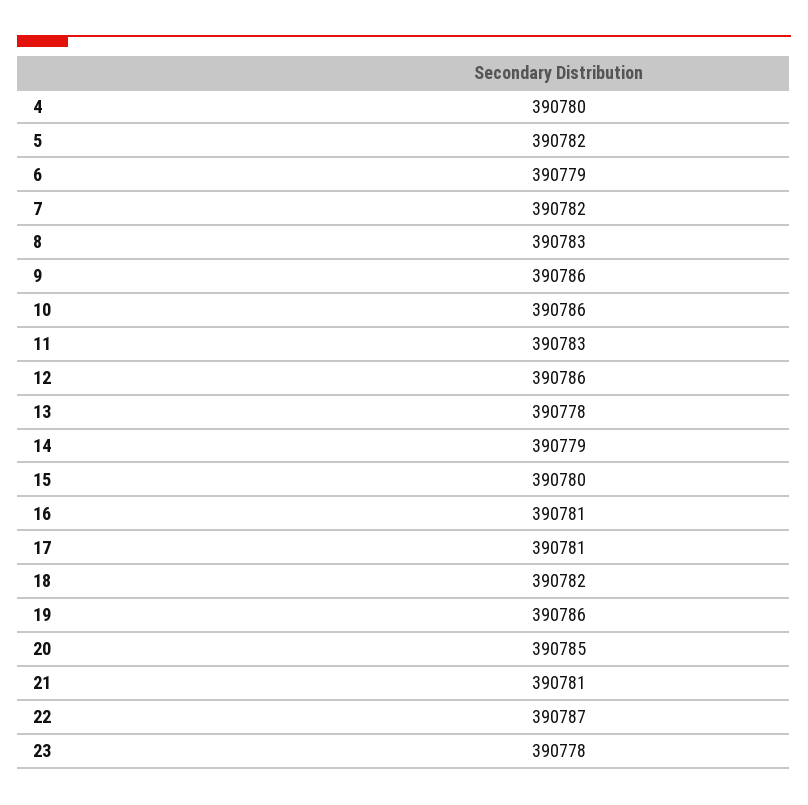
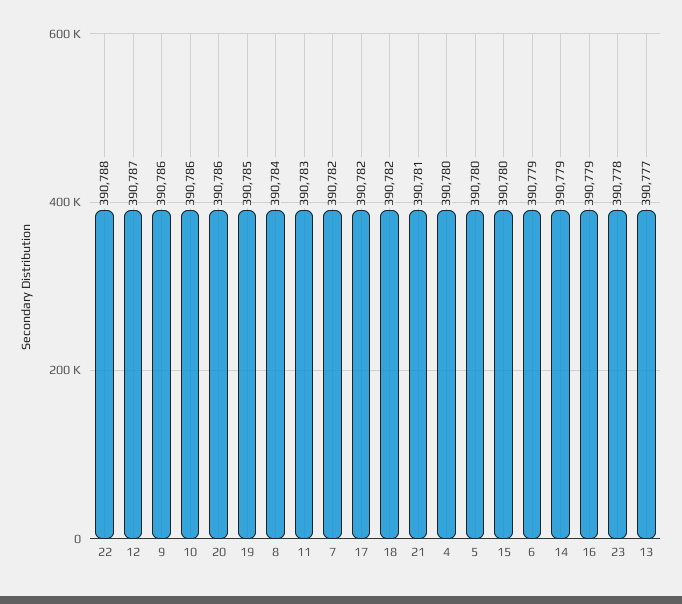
5: 390782 -> 390780
8: 390783 -> 390784
12: 390786 -> 390787
13: 390778 -> 390777
16: 390781 -> 390779
17: 390781 -> 390782
19: 390786 -> 390785
20: 390785 -> 390786
22: 390787 -> 390788

